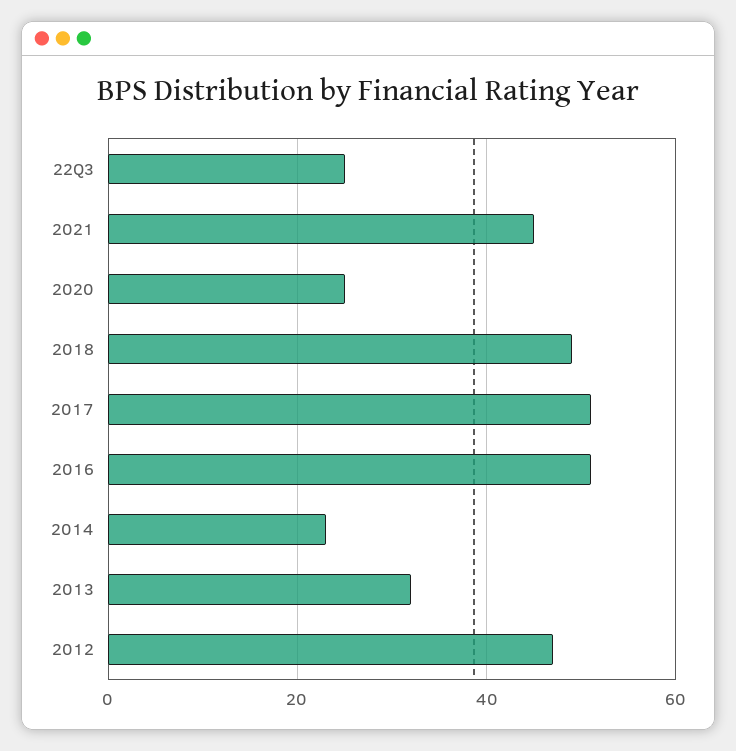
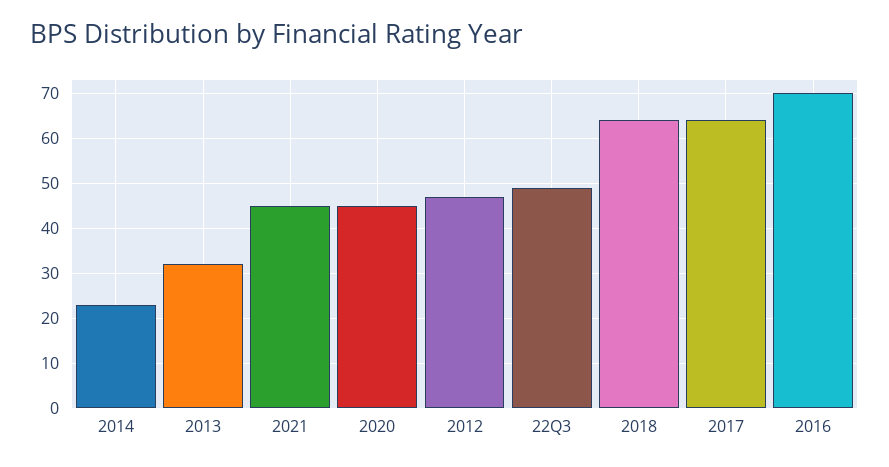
22Q3: 25 -> 50
2020: 25 -> 45
2018: 50 -> 65
2017: 50 -> 65
2016: 50 -> 70

